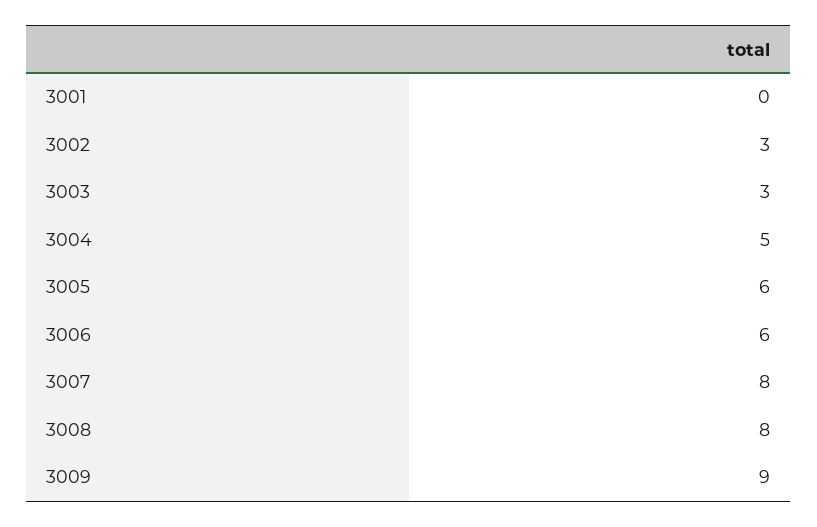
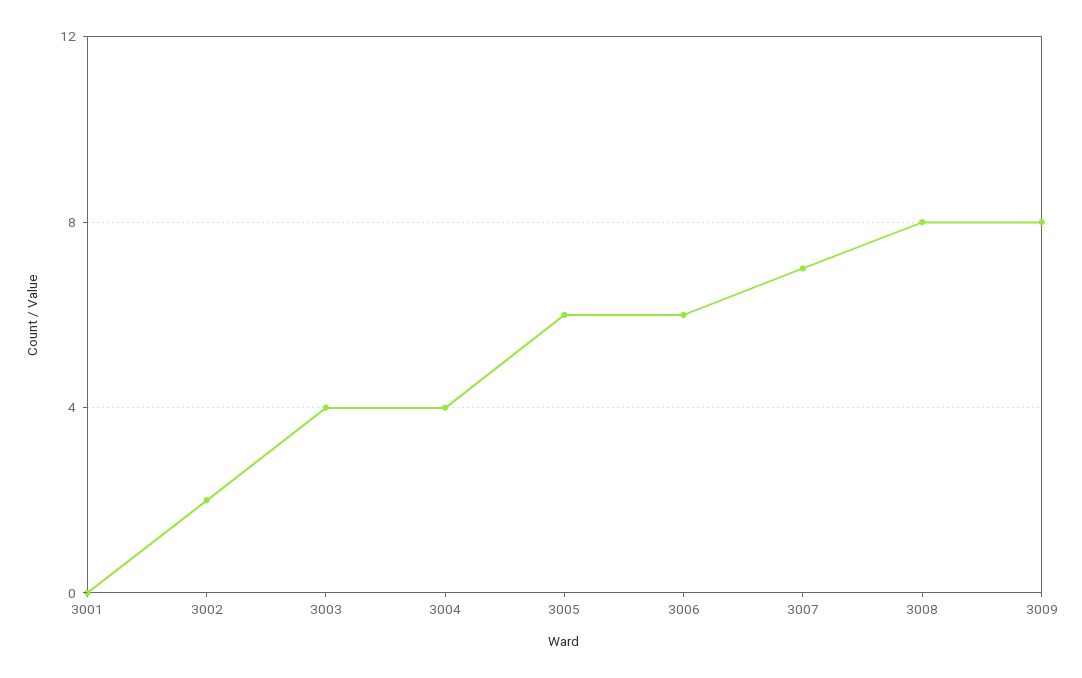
3002: 3 -> 2
3003: 3 -> 4
3004: 5 -> 4
3007: 8 -> 7
3009: 9 -> 8

